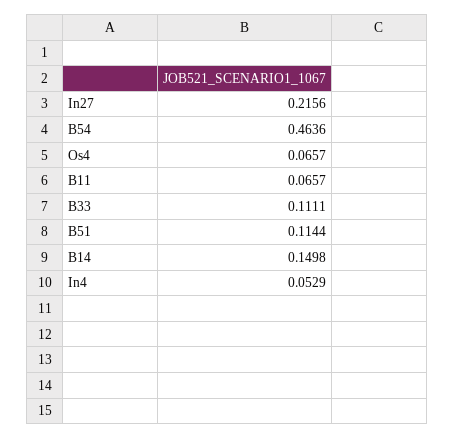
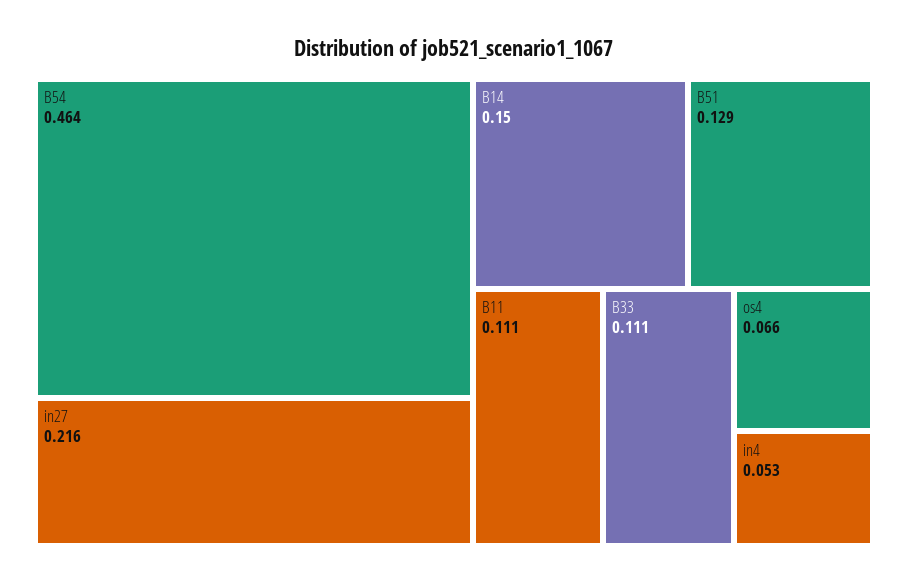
B11: 0.0657 -> 0.111
B51: 0.1144 -> 0.129

